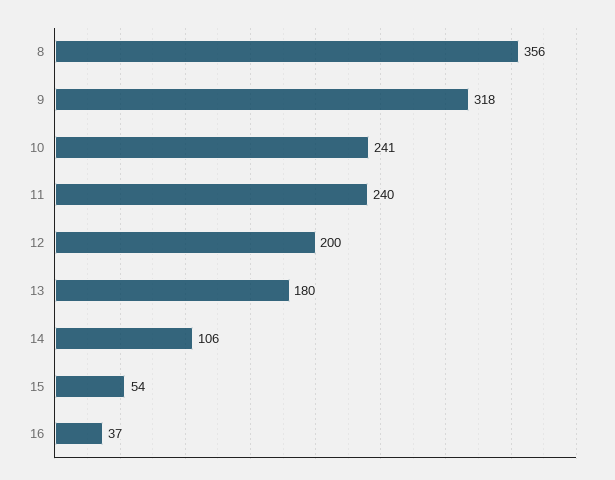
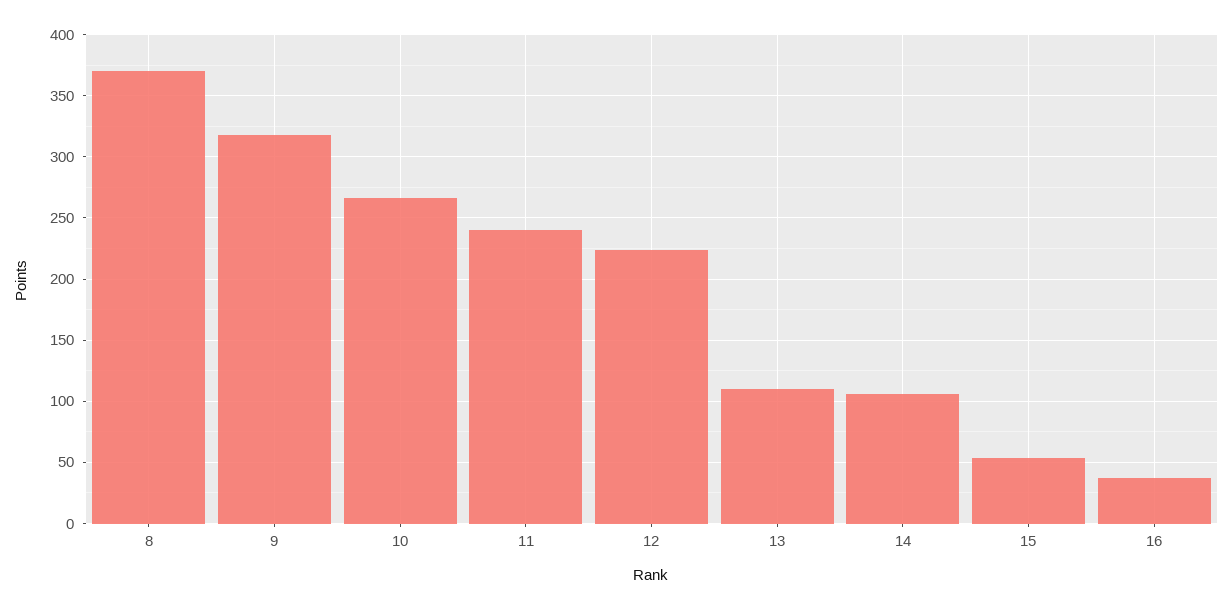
8: 356 -> 370
10: 241 -> 265
12: 200 -> 225
13: 180 -> 110

